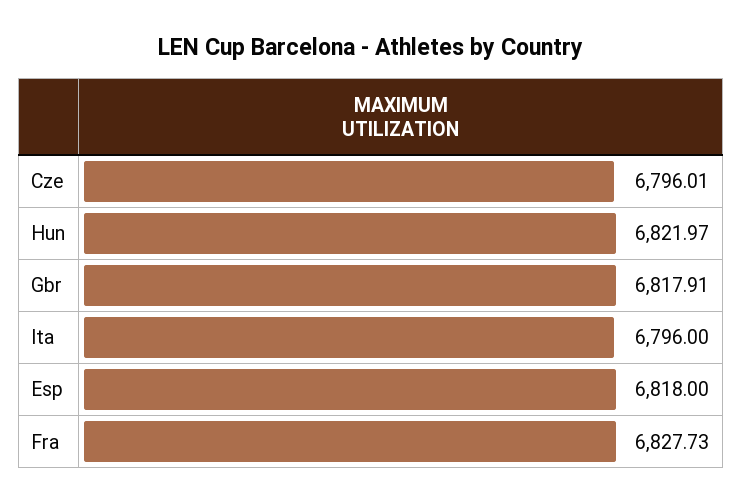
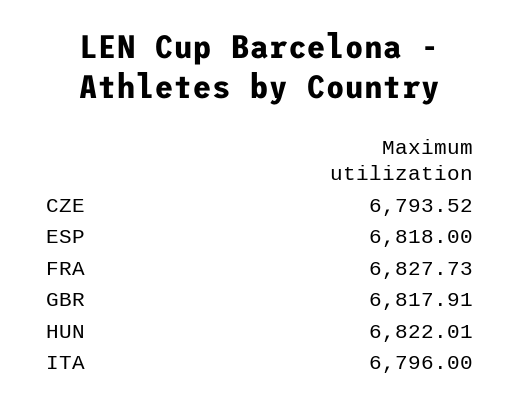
Cze: 6796.01 -> 6793.52
Hun: 6821.97 -> 6822.01

